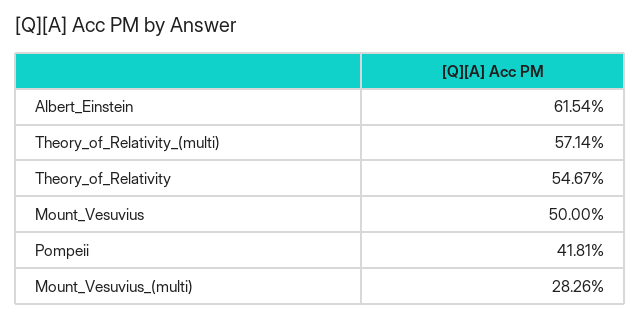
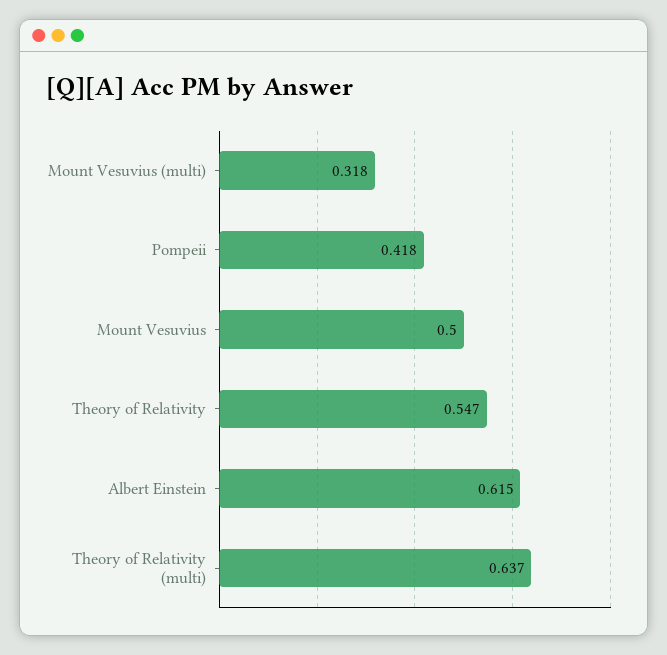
Theory_of_Relativity_(multi): 0.5714 -> 0.637
Mount_Vesuvius_(multi): 0.2826 -> 0.318

